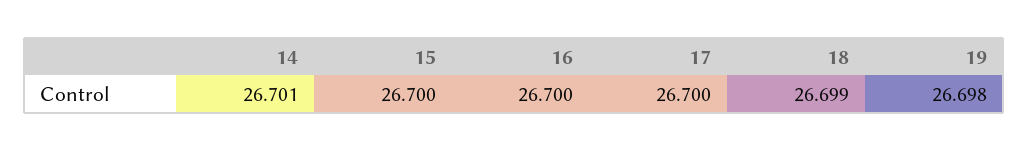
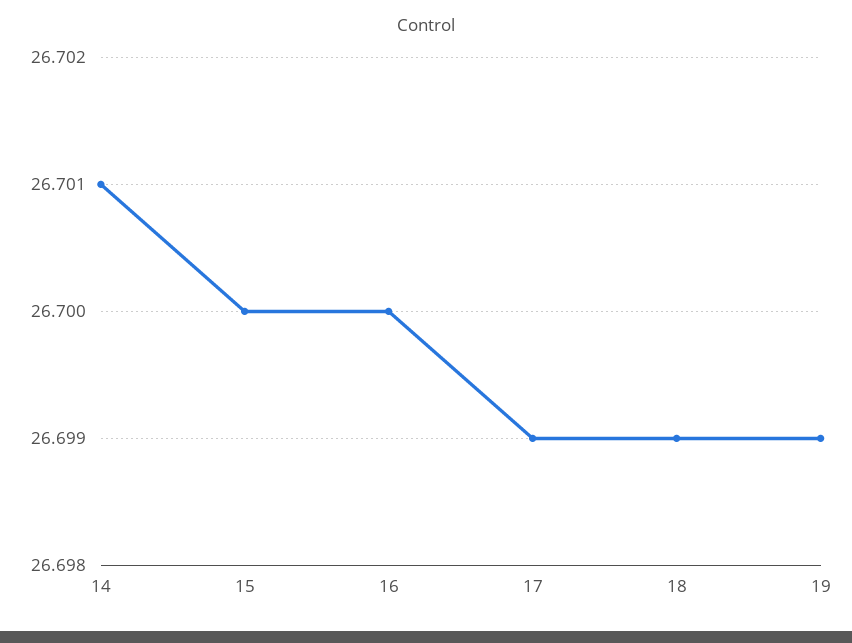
17: 26.7 -> 26.699
19: 26.698 -> 26.699

